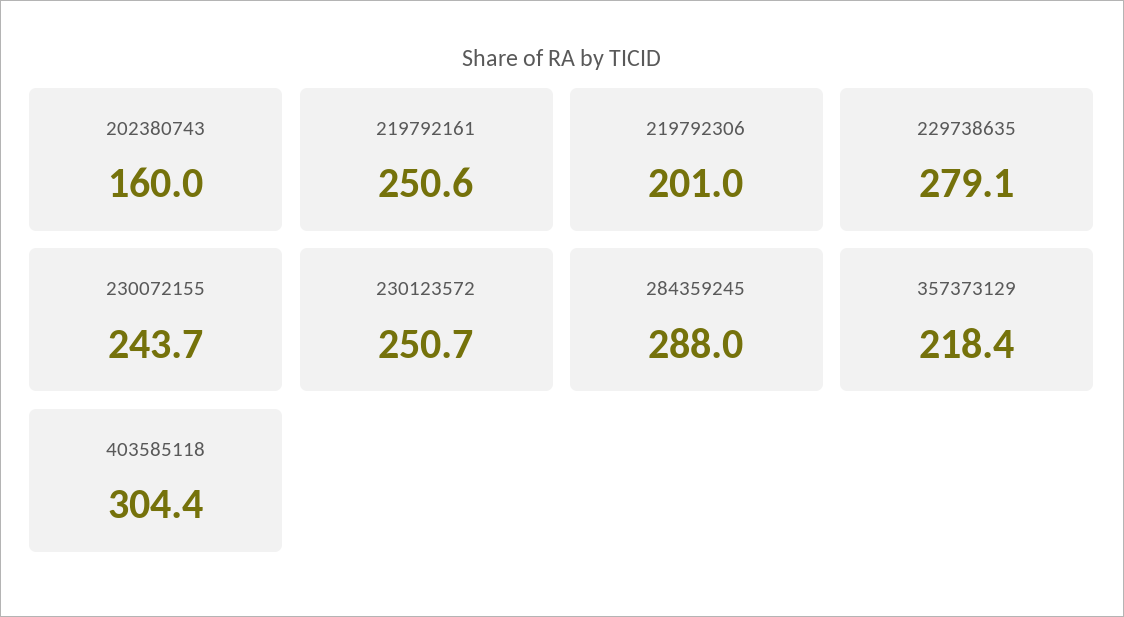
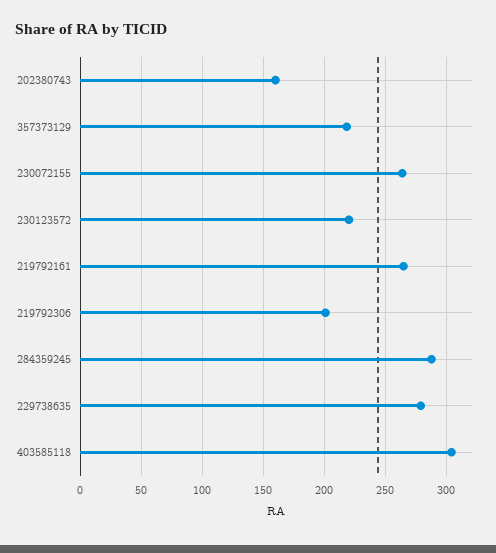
219792161: 250.6 -> 265
230072155: 243.7 -> 265
230123572: 250.7 -> 220

